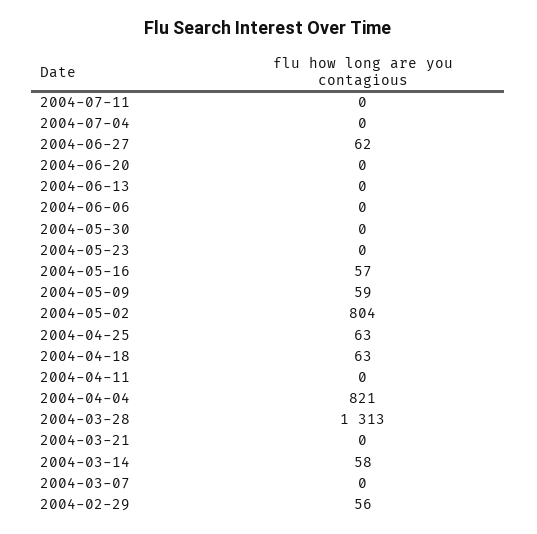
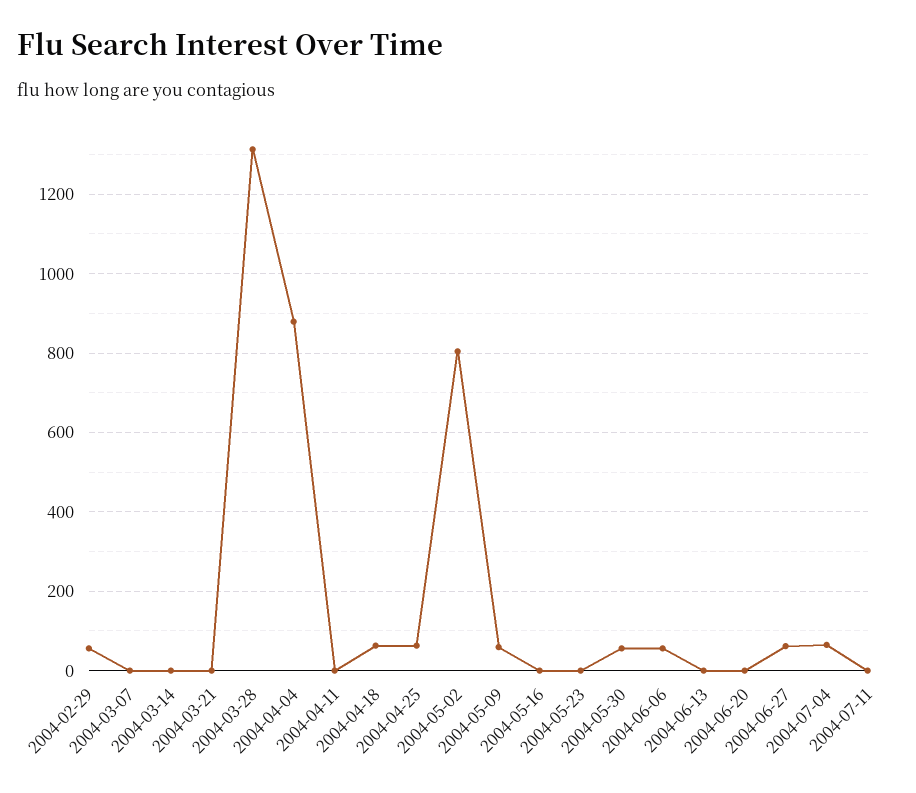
2004-07-04: 0 -> 60
2004-06-06: 0 -> 60
2004-05-30: 0 -> 60
2004-05-16: 57 -> 0
2004-04-04: 821 -> 880
2004-03-14: 58 -> 0

